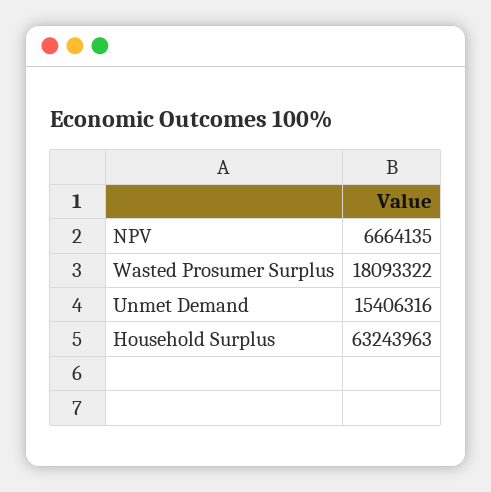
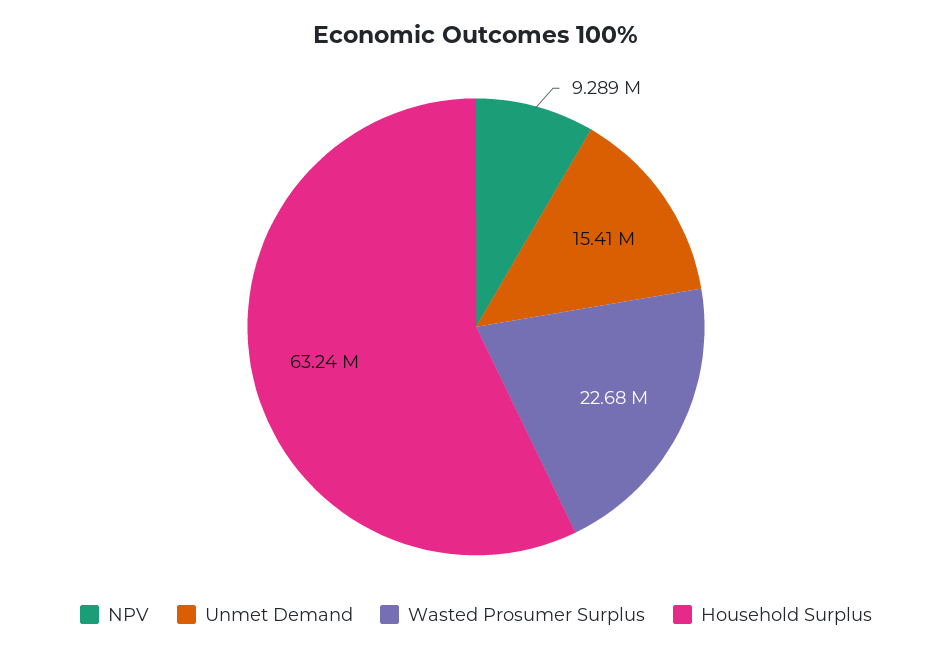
NPV: 6664135 -> 9289000
Wasted Prosumer Surplus: 18093322 -> 22680000

